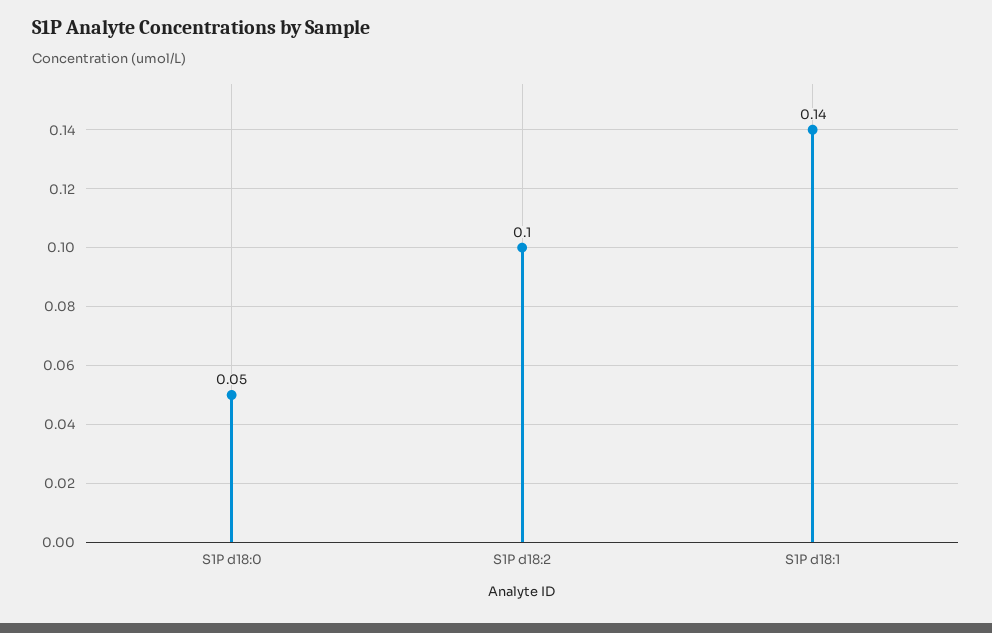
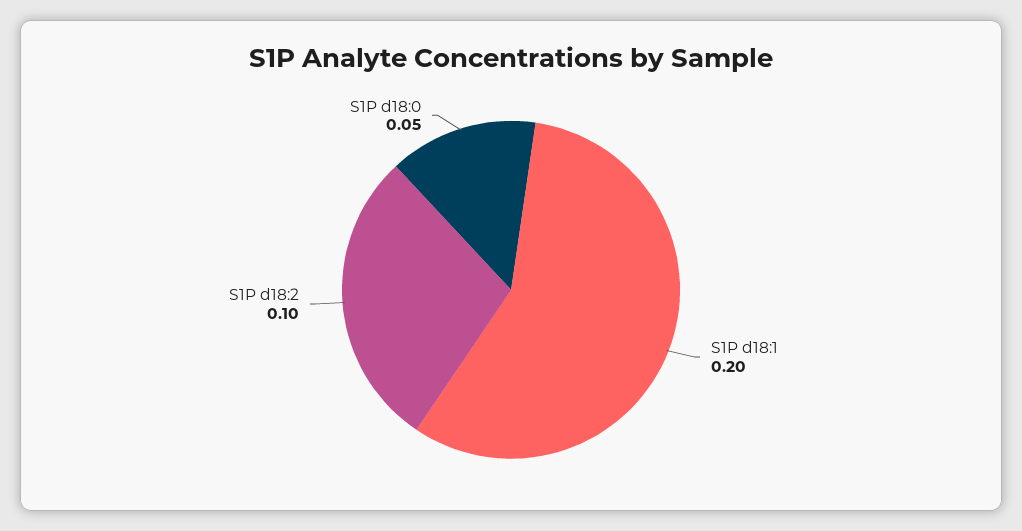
S1P d18:1: 0.14 -> 0.2

